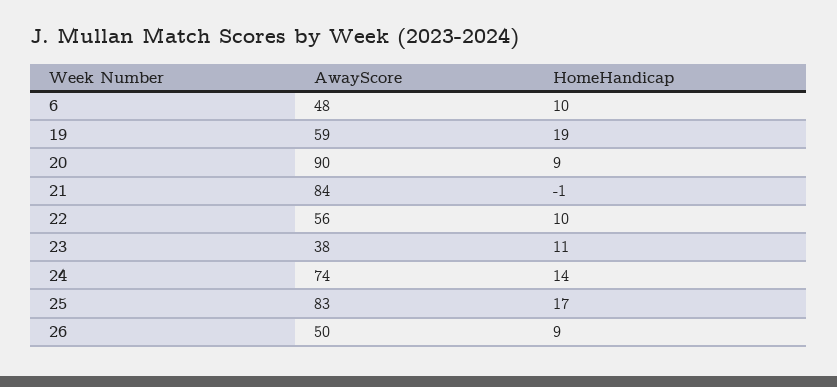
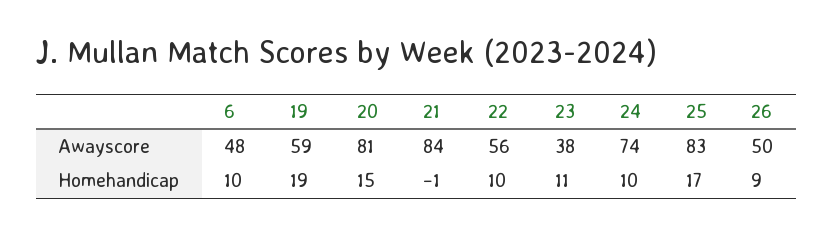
AwayScore, 20: 90 -> 81
HomeHandicap, 20: 9 -> 15
HomeHandicap, 24: 14 -> 10

